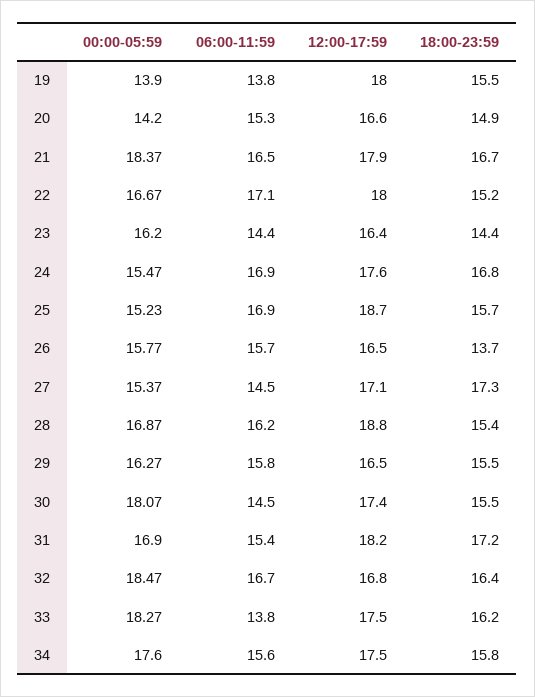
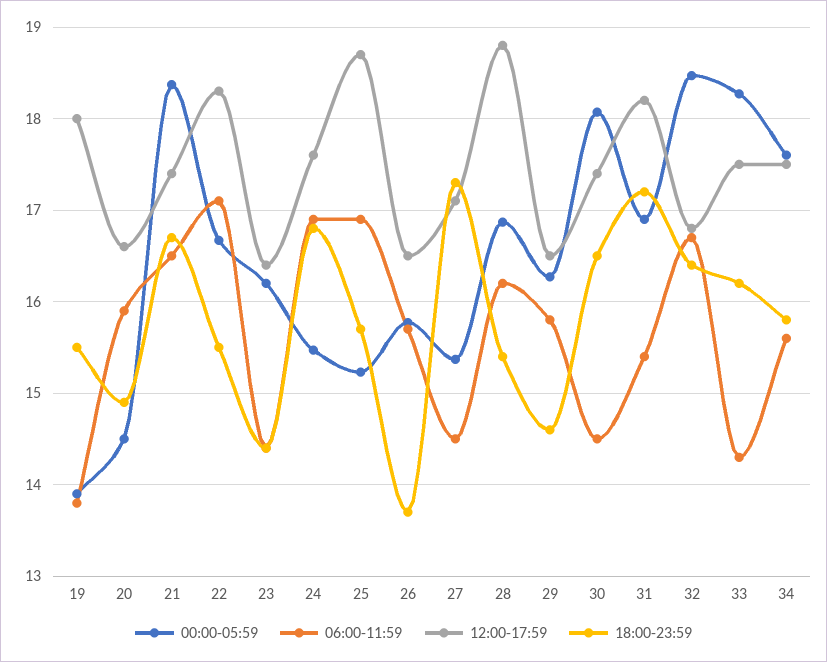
00:00-05:59, 20: 14.2 -> 14.5
06:00-11:59, 20: 15.3 -> 15.9
12:00-17:59, 21: 17.9 -> 17.4
12:00-17:59, 22: 18 -> 18.3
18:00-23:59, 22: 15.2 -> 15.5
18:00-23:59, 29: 15.5 -> 14.6
18:00-23:59, 30: 15.5 -> 16.5
06:00-11:59, 33: 13.8 -> 14.3

